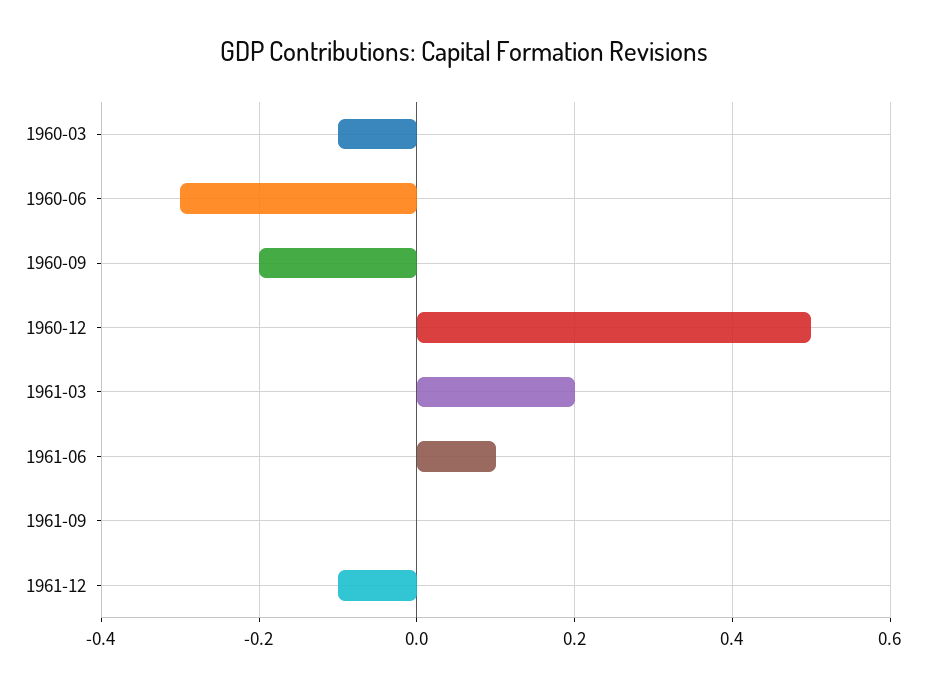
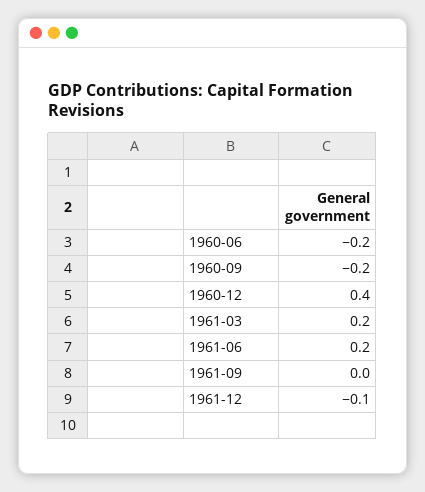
1960-03: -0.1 -> none
1960-06: -0.3 -> -0.2
1960-12: 0.5 -> 0.4
1961-06: 0.1 -> 0.2

